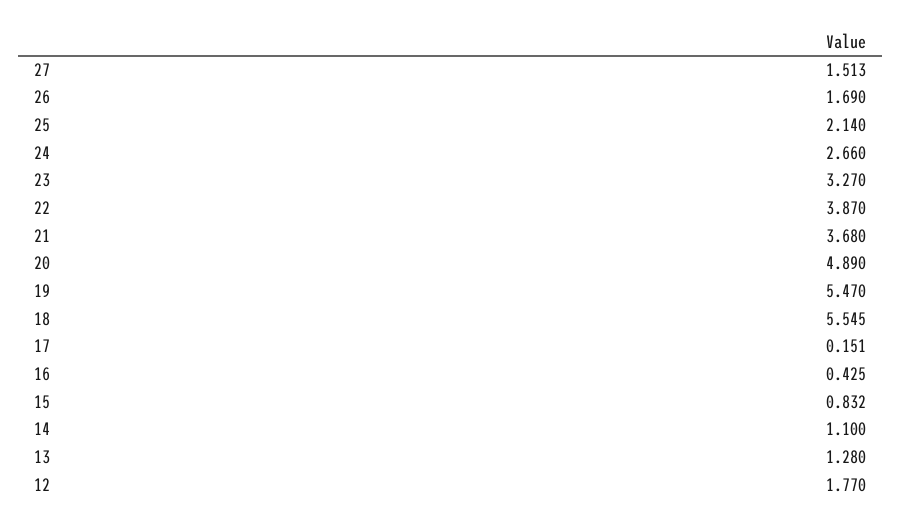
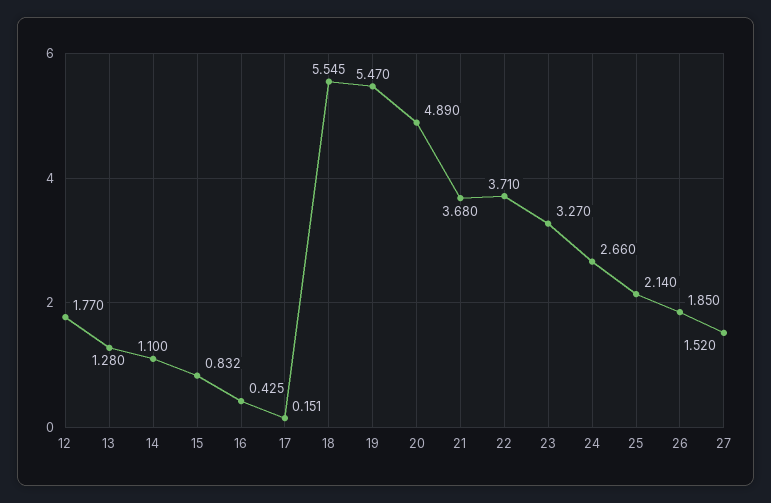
27: 1.513 -> 1.52
26: 1.69 -> 1.85
22: 3.87 -> 3.71

